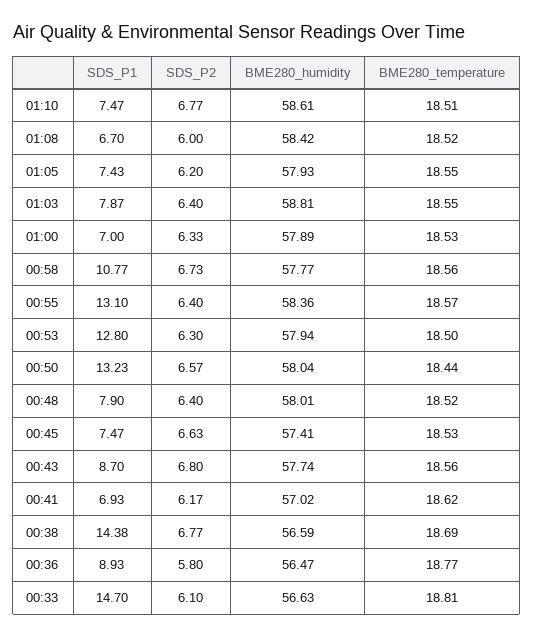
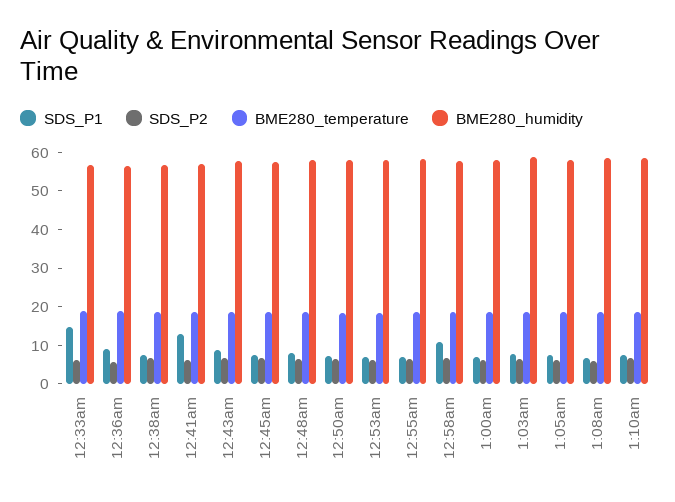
SDS_P1, 00:55: 13.1 -> 7.5
SDS_P1, 00:53: 12.8 -> 7.5
SDS_P1, 00:50: 13.23 -> 7.5
SDS_P1, 00:41: 6.93 -> 12.5
SDS_P1, 00:38: 14.38 -> 7.5

